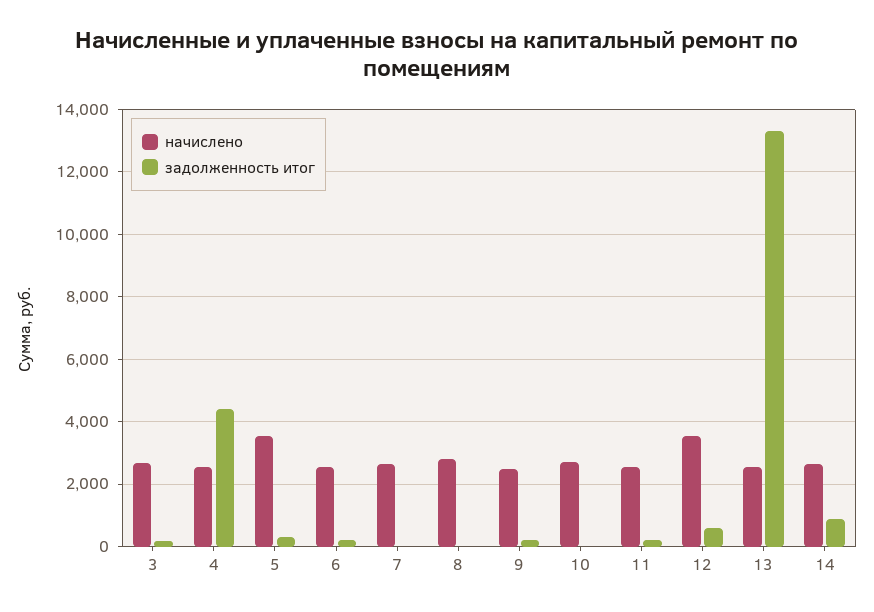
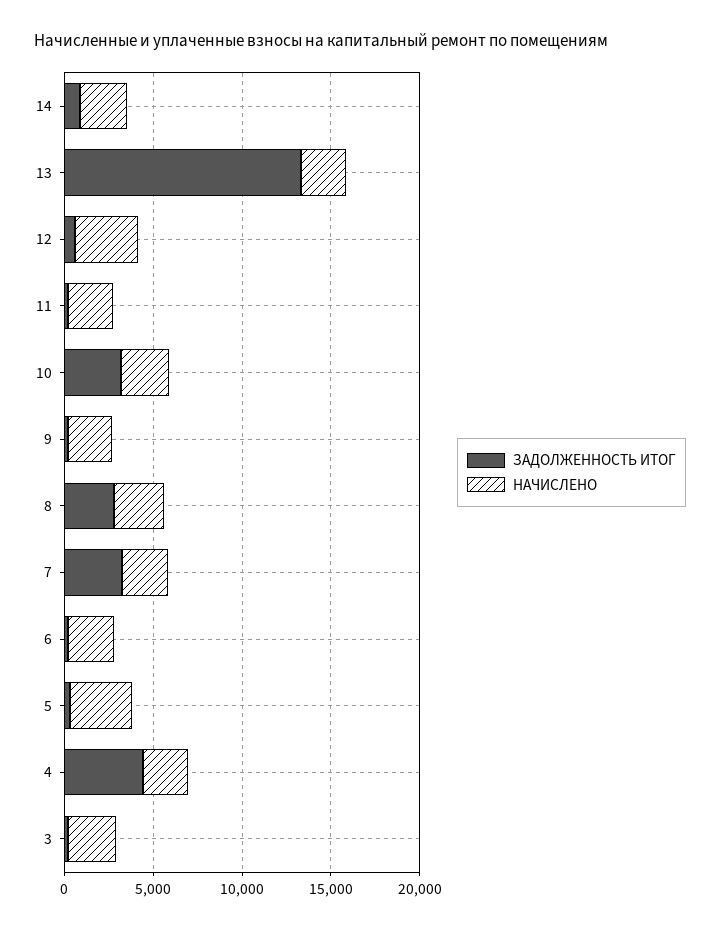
задолженность итог, 7: 0 -> 3000
задолженность итог, 8: 0 -> 3000
задолженность итог, 10: 0 -> 3000

